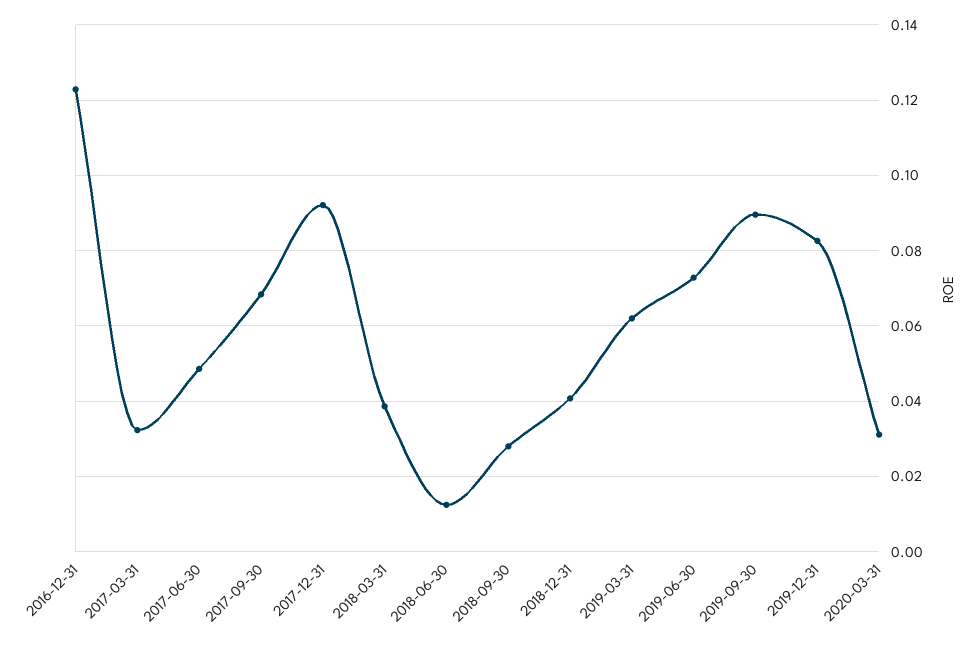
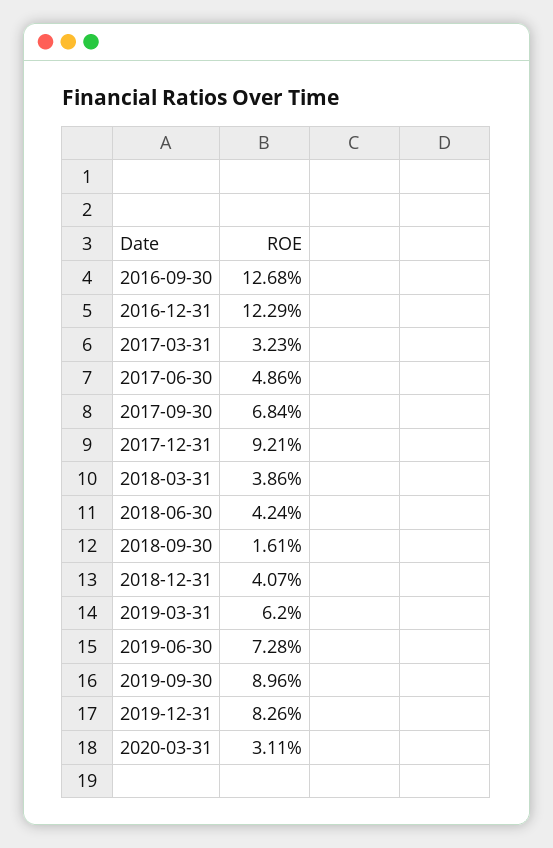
2018-06-30: 0.012 -> 0.0424
2018-09-30: 0.028 -> 0.0161
2016-09-30: none -> 0.1268

